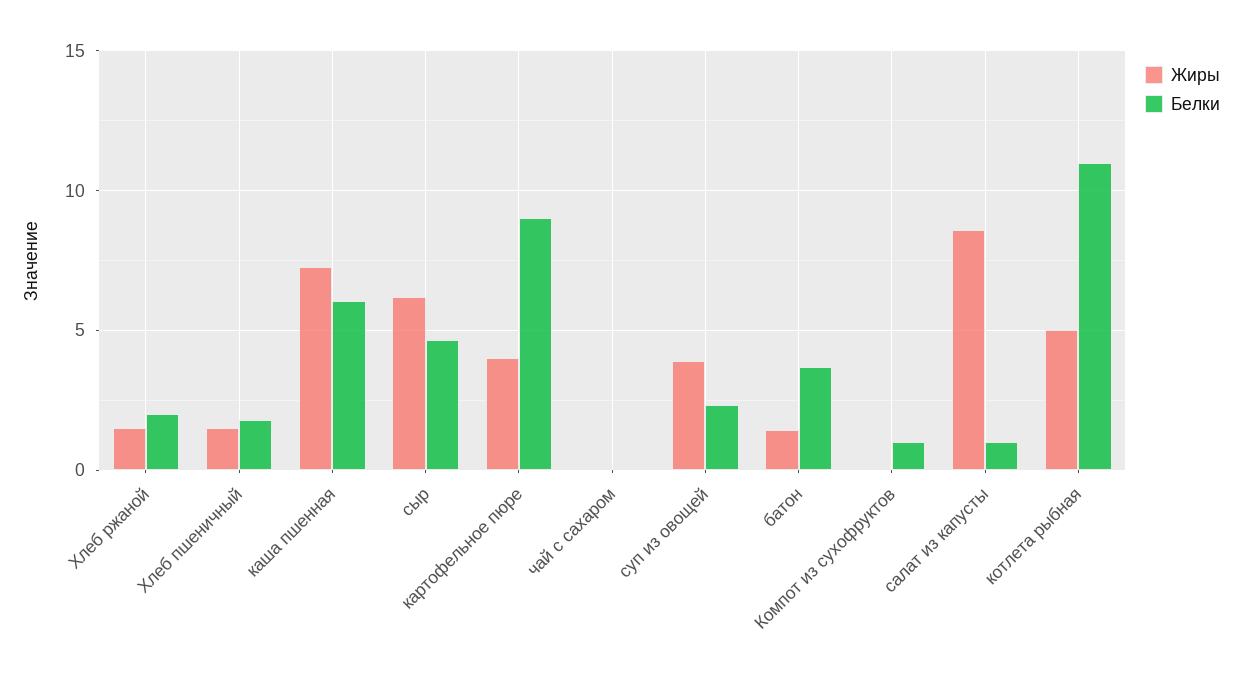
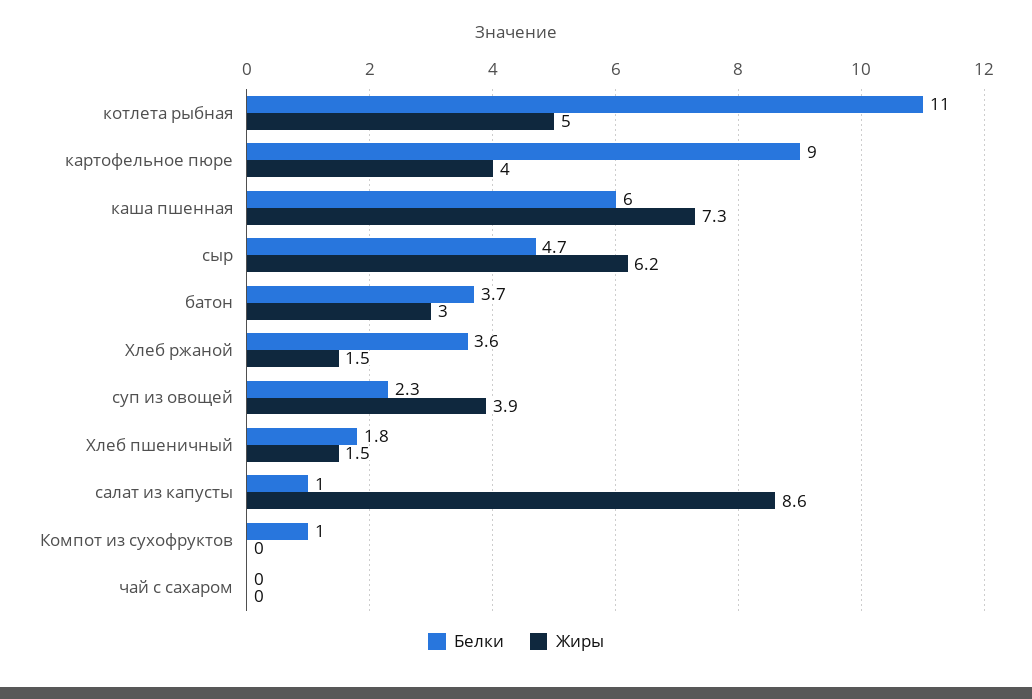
Белки, Хлеб ржаной: 2 -> 3.6
Жиры, батон: 1.5 -> 3

